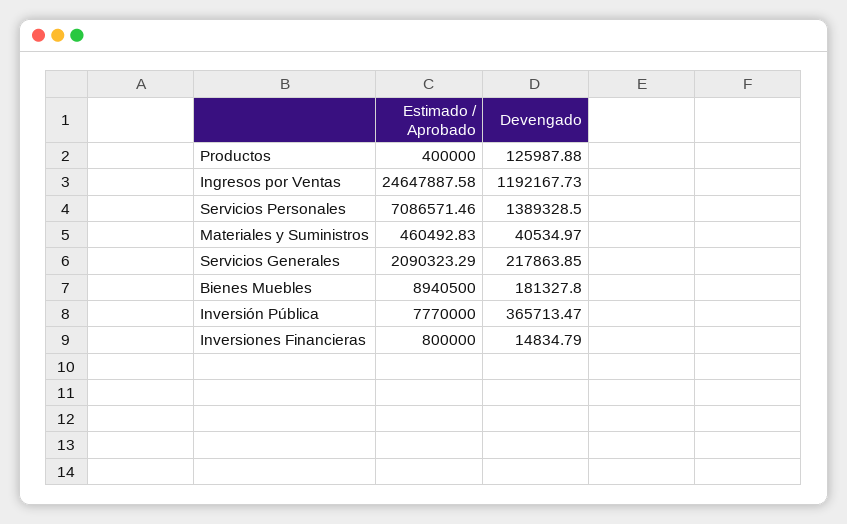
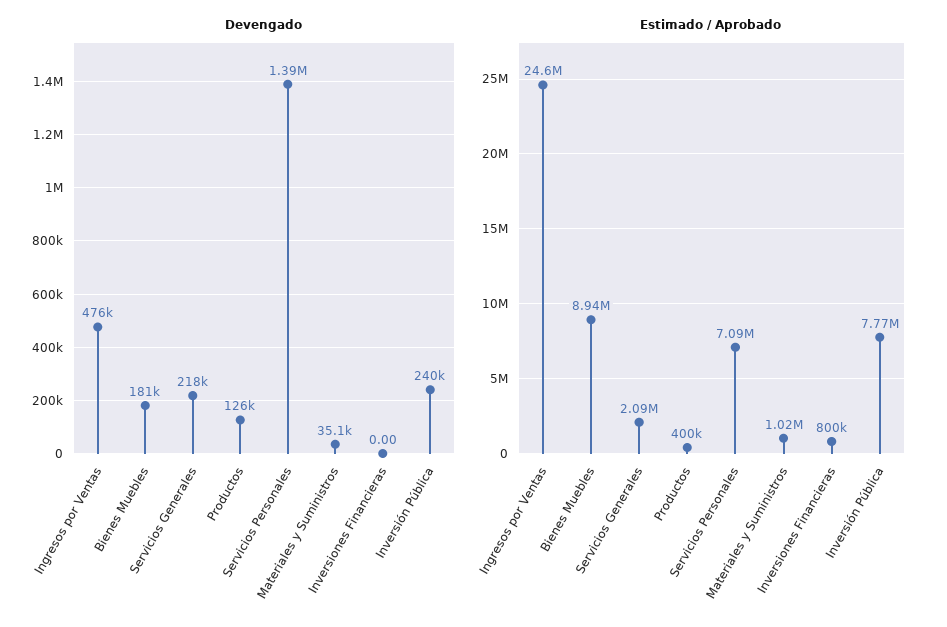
Devengado, Ingresos por Ventas: 1192167.73 -> 476000
Estimado / Aprobado, Materiales y Suministros: 460492.83 -> 1020000
Devengado, Materiales y Suministros: 40534.97 -> 35100
Devengado, Inversión Pública: 365713.47 -> 240000
Devengado, Inversiones Financieras: 14834.79 -> 0

